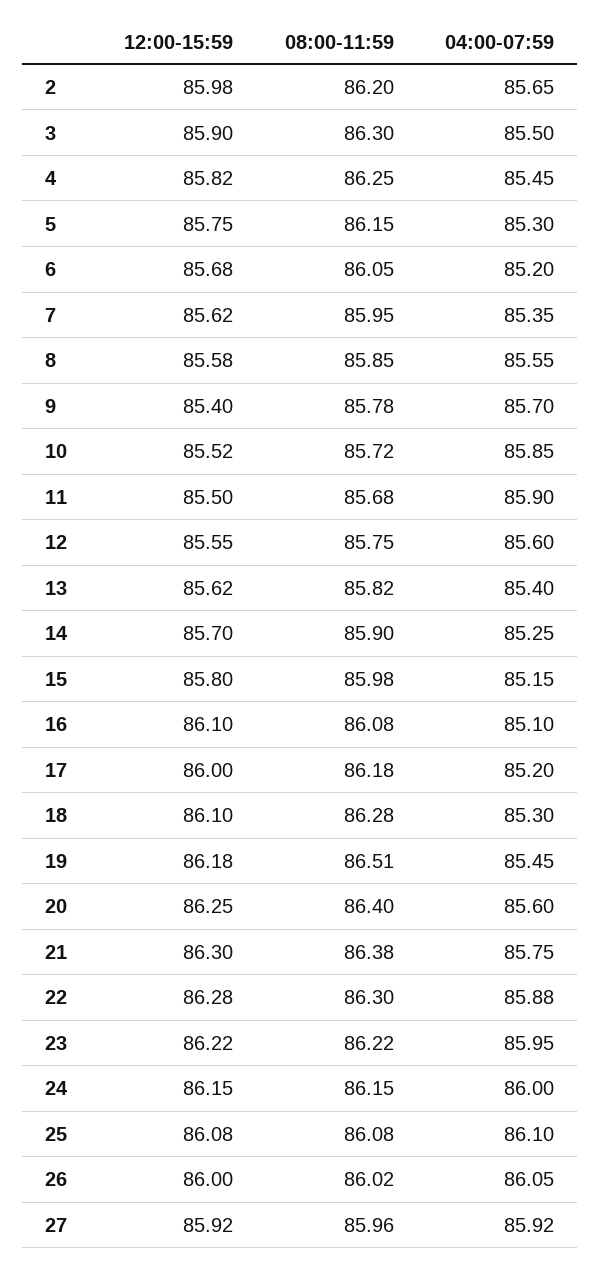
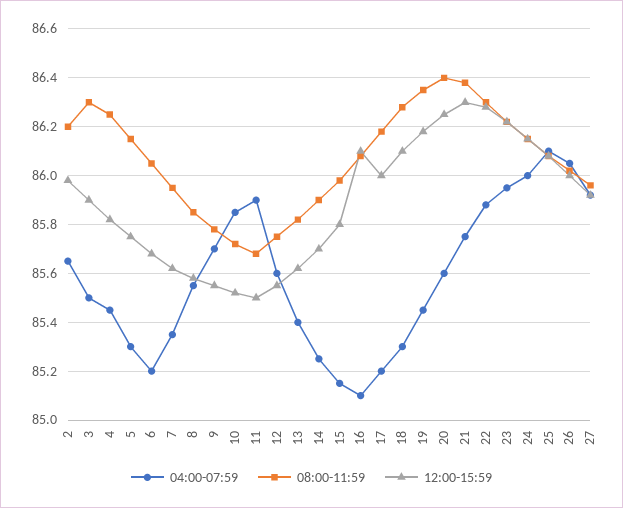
12:00-15:59, 9: 85.4 -> 85.55
08:00-11:59, 19: 86.51 -> 86.35

